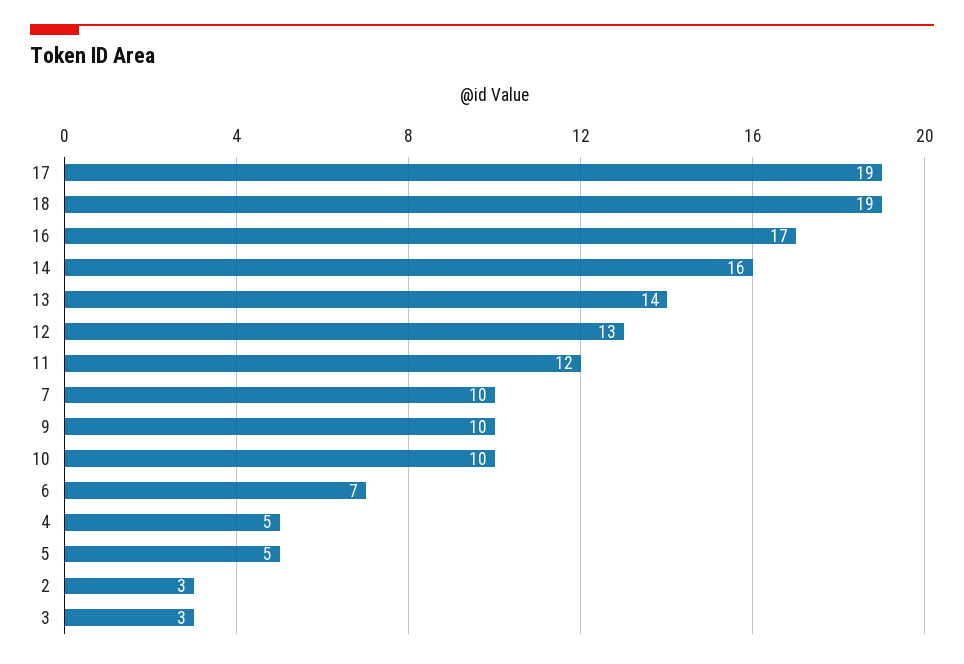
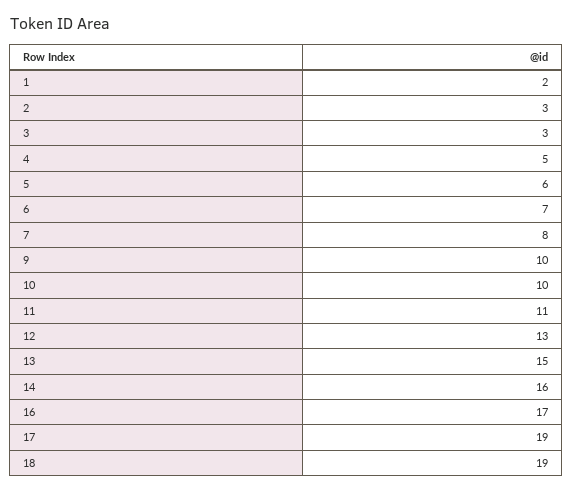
13: 14 -> 15
11: 12 -> 11
7: 10 -> 8
5: 5 -> 6
1: none -> 2

